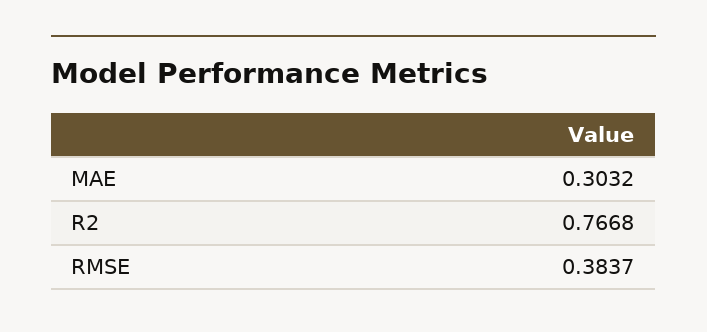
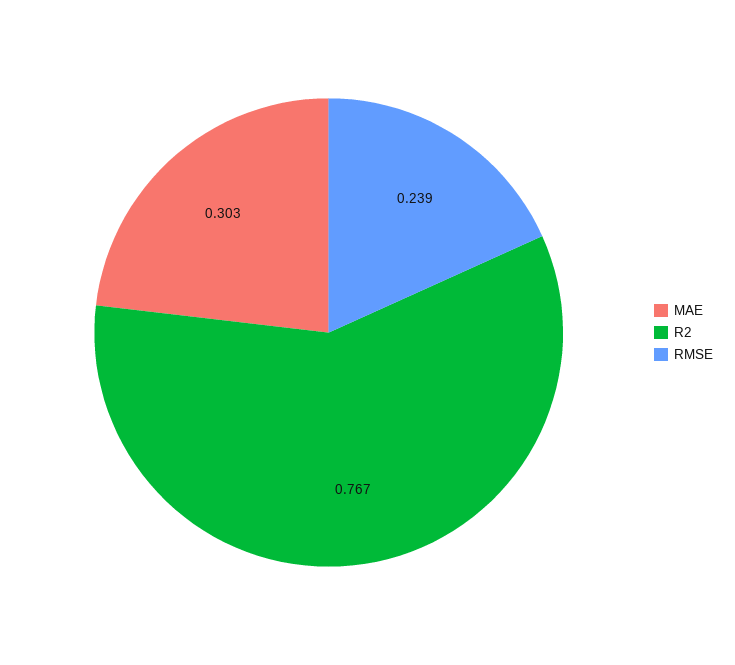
RMSE: 0.3837 -> 0.239

